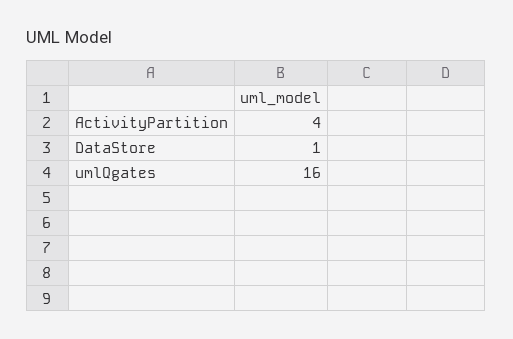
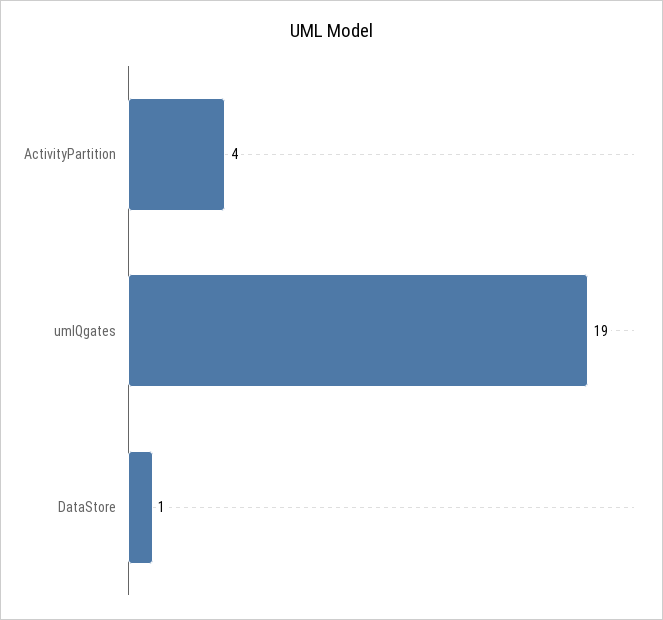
umlQgates: 16 -> 19

